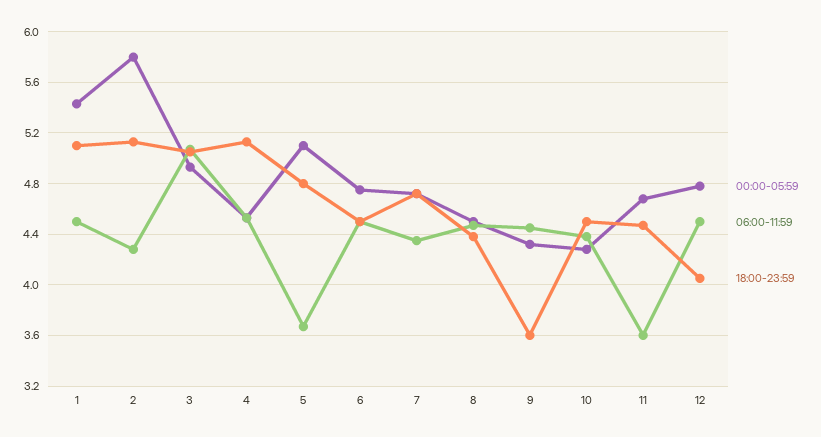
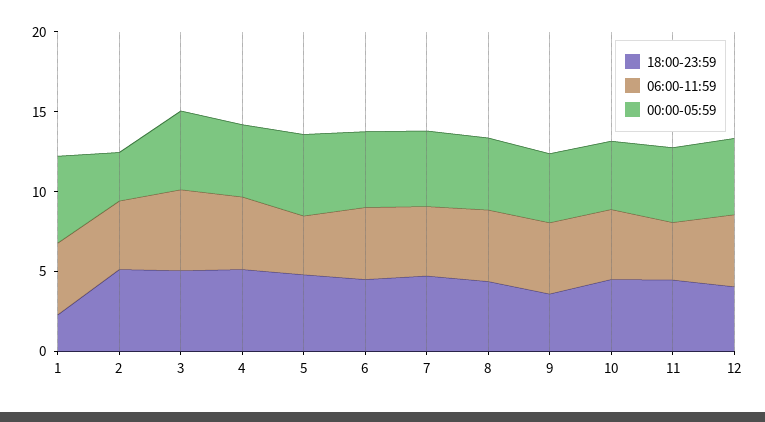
18:00-23:59, 1: 5.1 -> 2
00:00-05:59, 2: 5.8 -> 3

